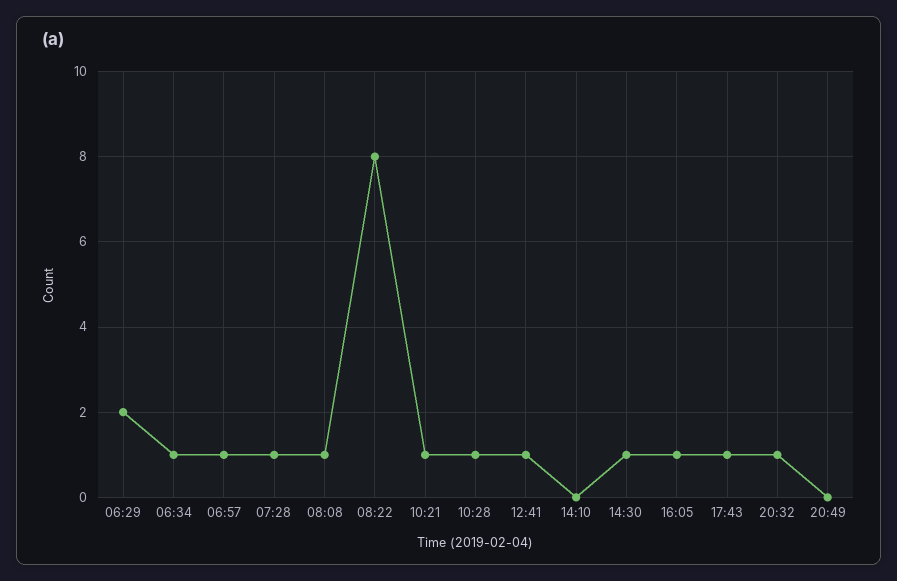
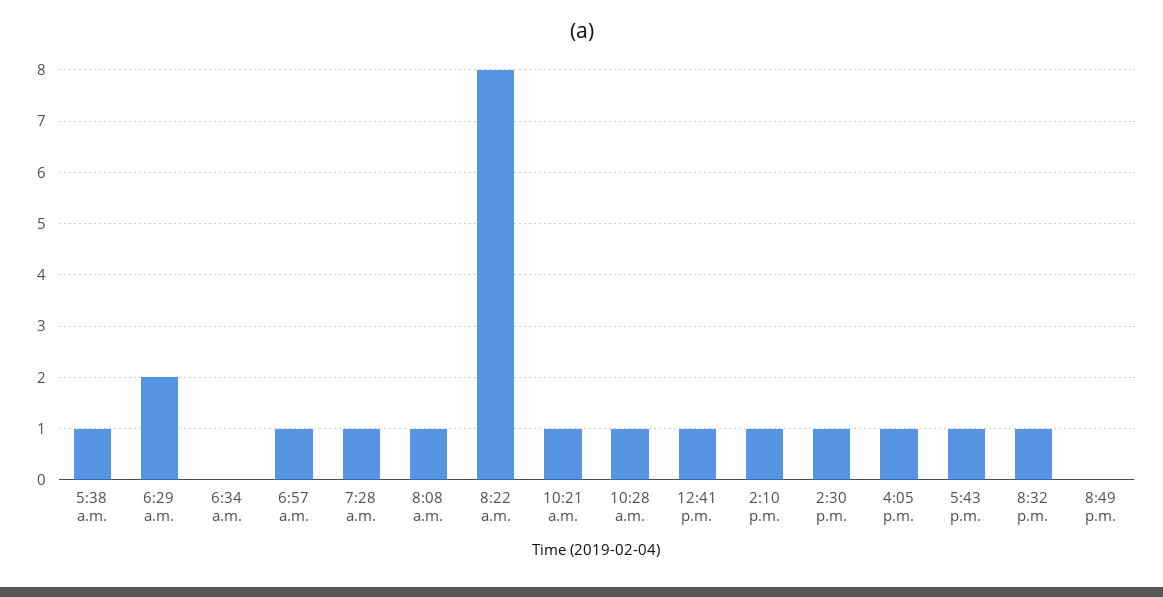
06:34: 1 -> 0
14:10: 0 -> 1
5:38 a.m.: none -> 1

